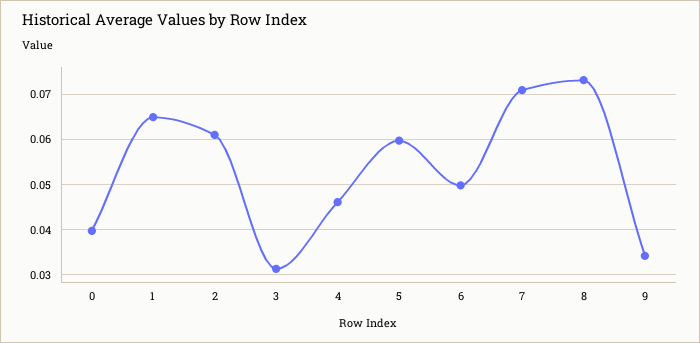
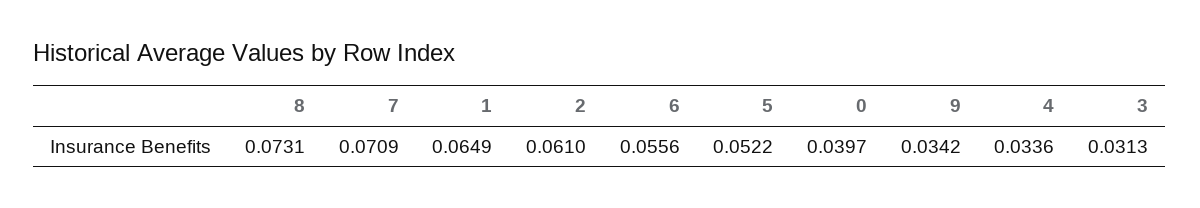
4: 0.046 -> 0.0336
5: 0.06 -> 0.0522
6: 0.05 -> 0.0556

